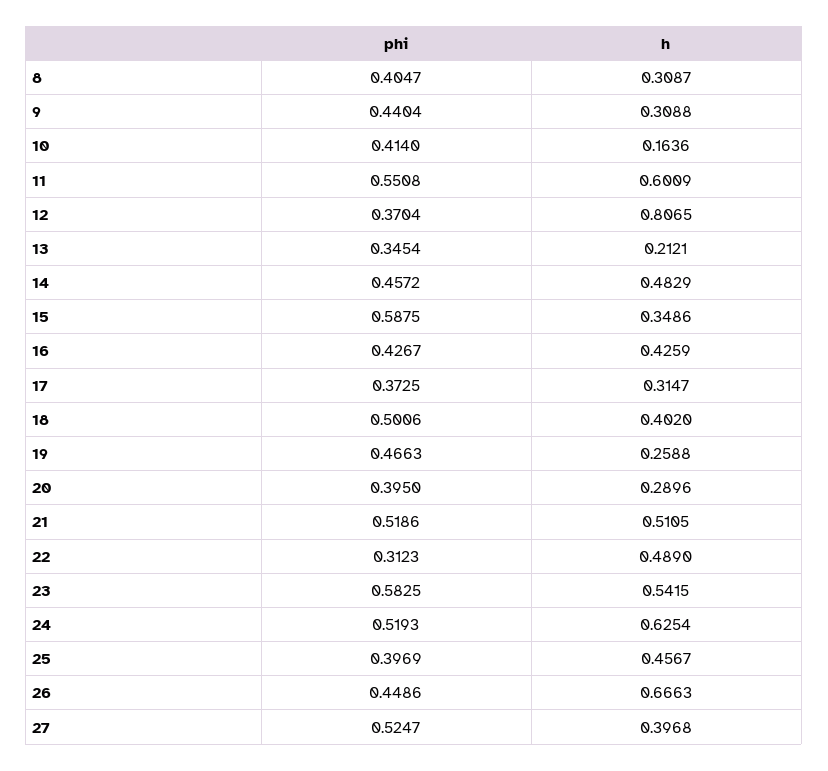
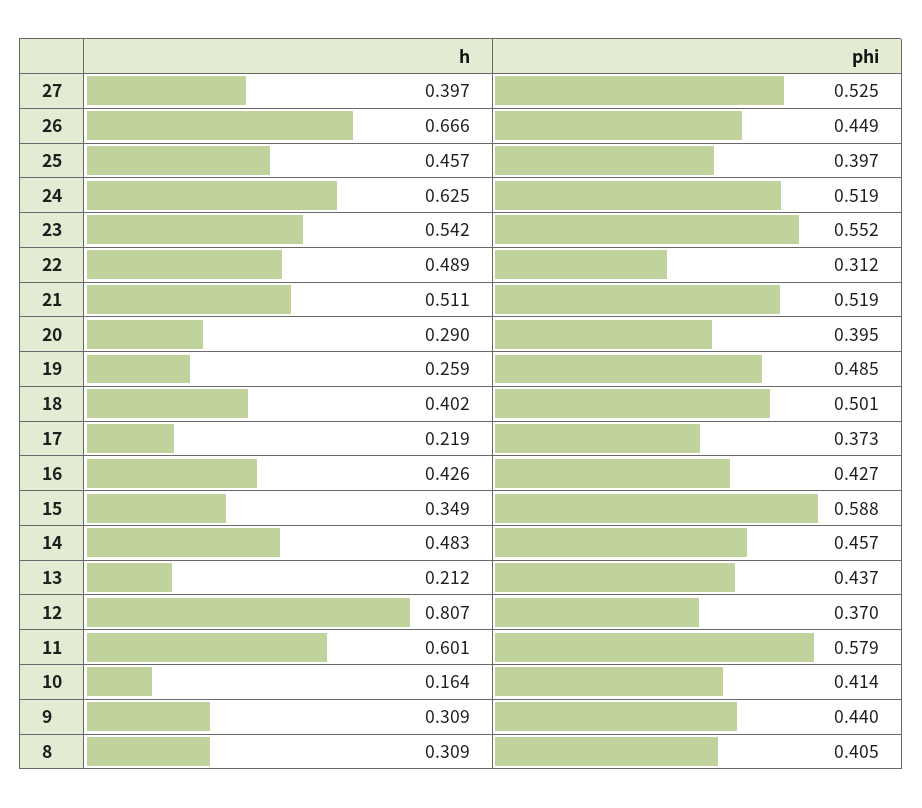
phi, 11: 0.5508 -> 0.579
phi, 13: 0.3454 -> 0.437
h, 17: 0.3147 -> 0.219
phi, 19: 0.4663 -> 0.485
phi, 23: 0.5825 -> 0.552

